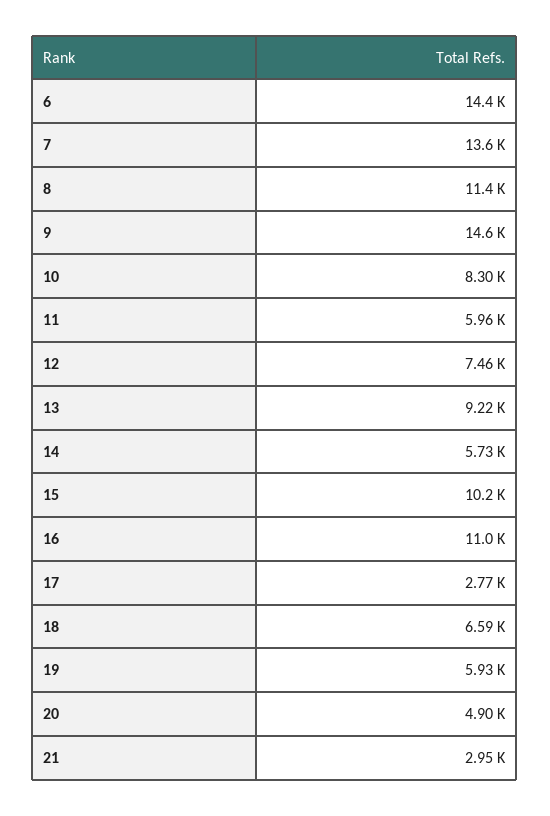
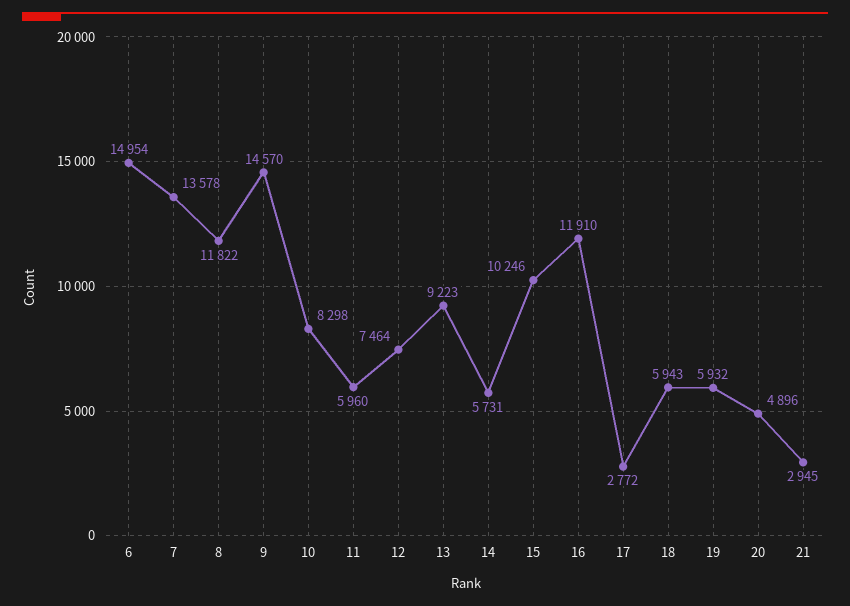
6: 14400 -> 14954
8: 11400 -> 11822
16: 11000 -> 11910
18: 6590 -> 5943

